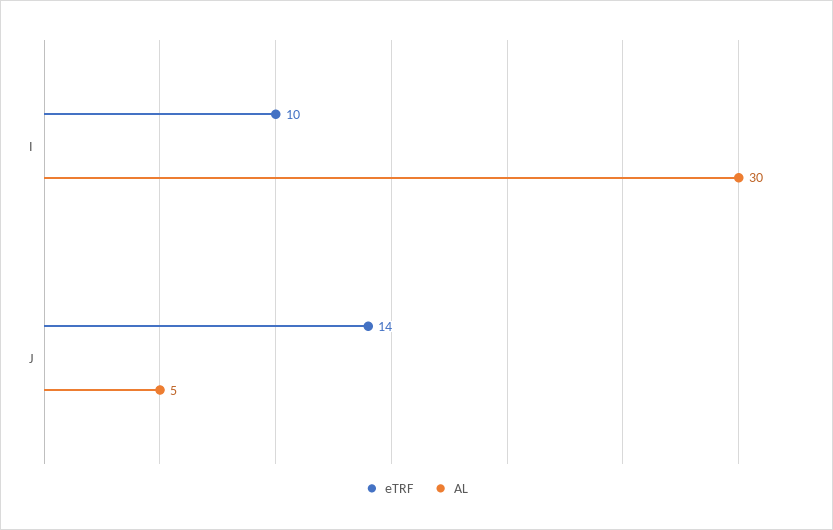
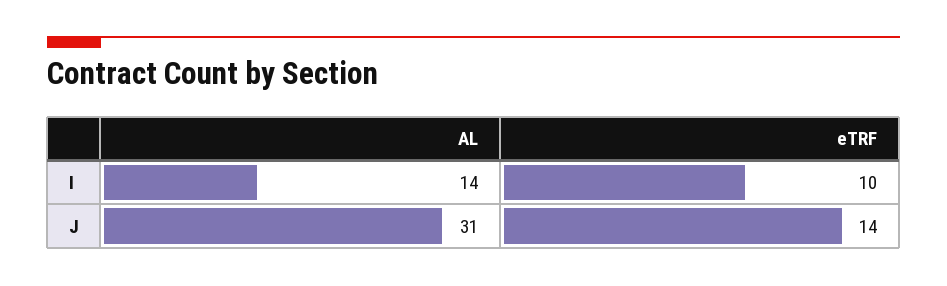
AL, I: 30 -> 14
AL, J: 5 -> 31

